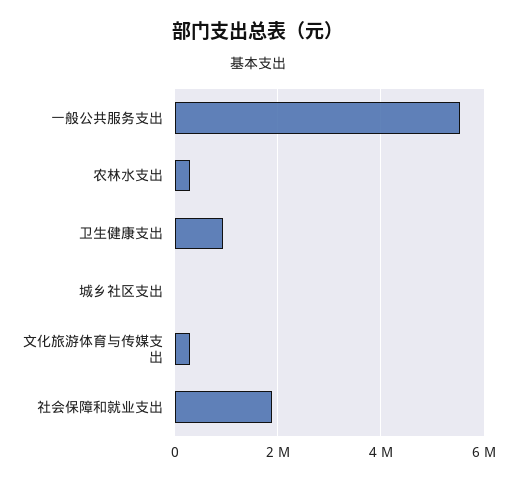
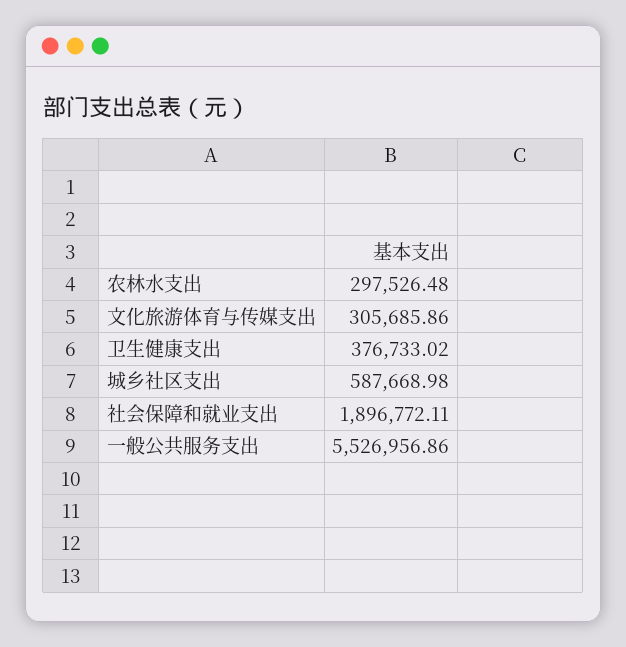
卫生健康支出: 1000000 -> 376733.02
城乡社区支出: 0 -> 587668.98

